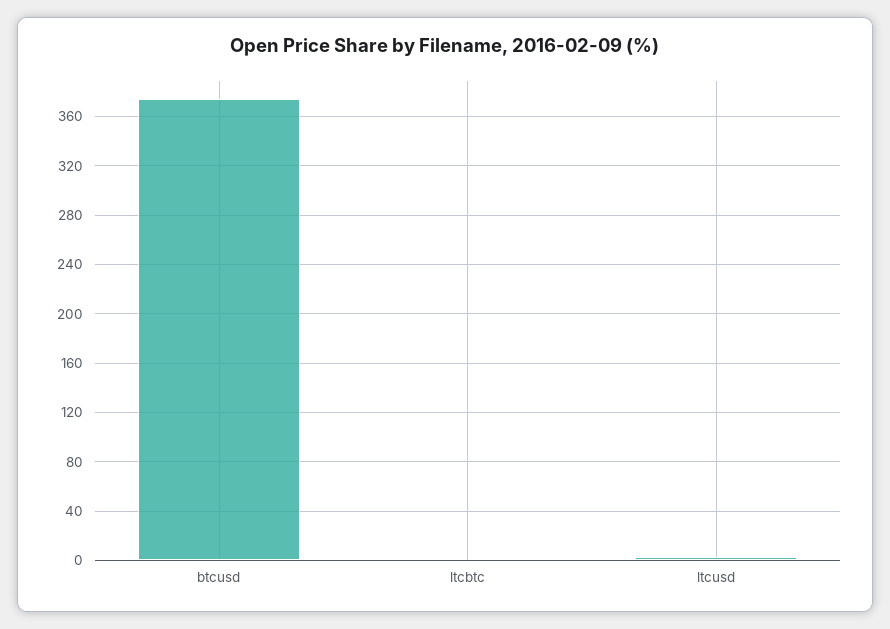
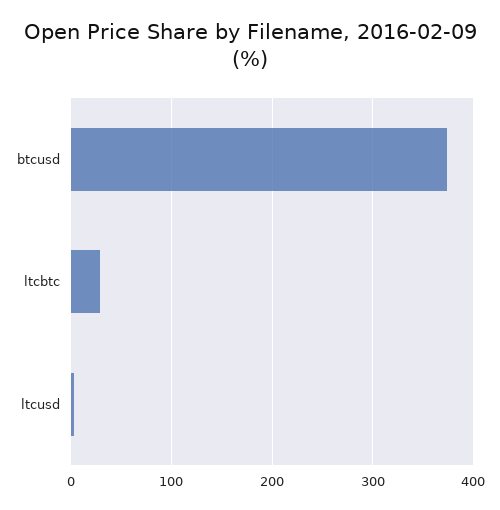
ltcbtc: 0 -> 30

